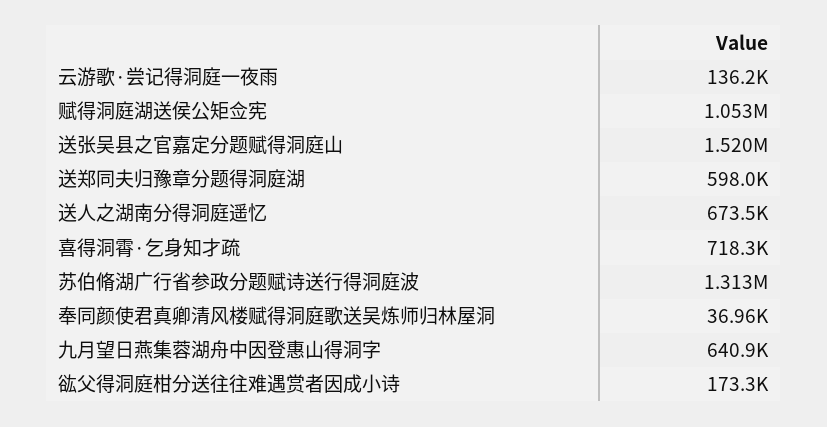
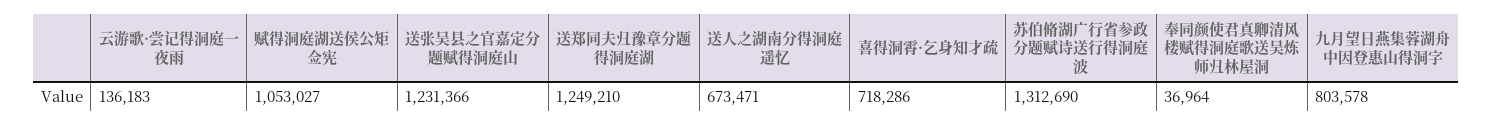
送张吴县之官嘉定分题赋得洞庭山: 1520000 -> 1231366
送郑同夫归豫章分题得洞庭湖: 598000 -> 1249210
九月望日燕集蓉湖舟中因登惠山得洞字: 640900 -> 803578
谹父得洞庭柑分送往往难遇赏者因成小诗: 173300 -> none

